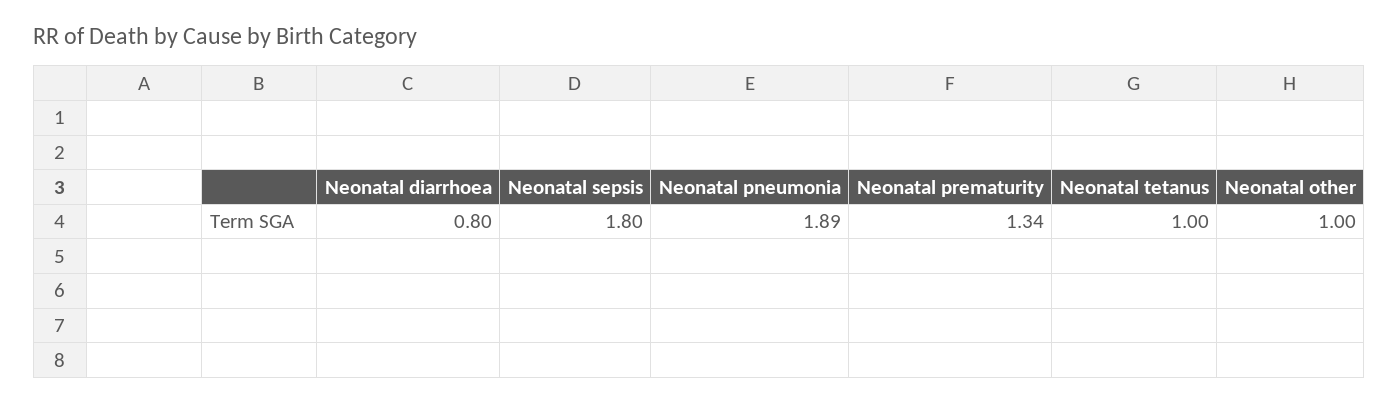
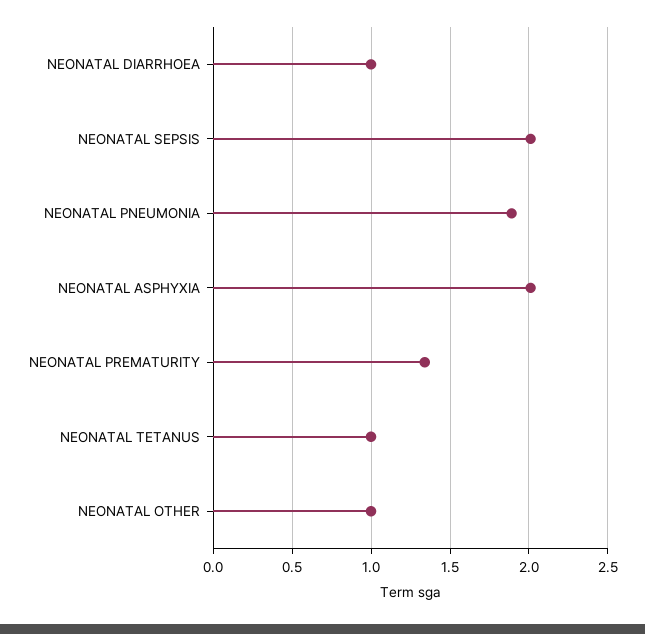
Neonatal diarrhoea: 0.8 -> 1
Neonatal sepsis: 1.8 -> 2
NEONATAL ASPHYXIA: none -> 2

